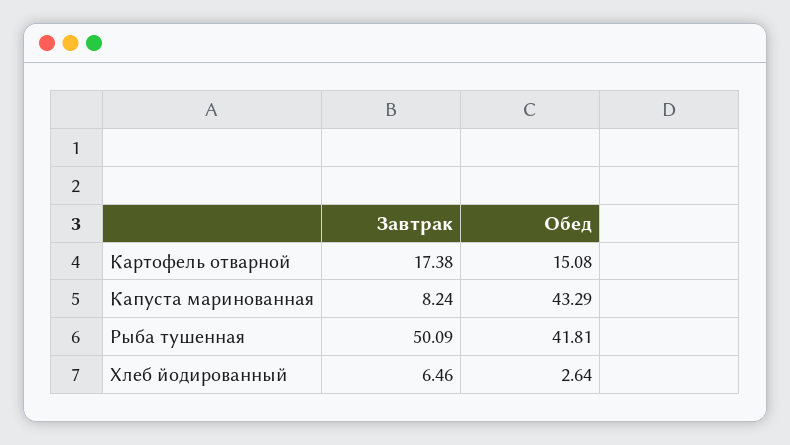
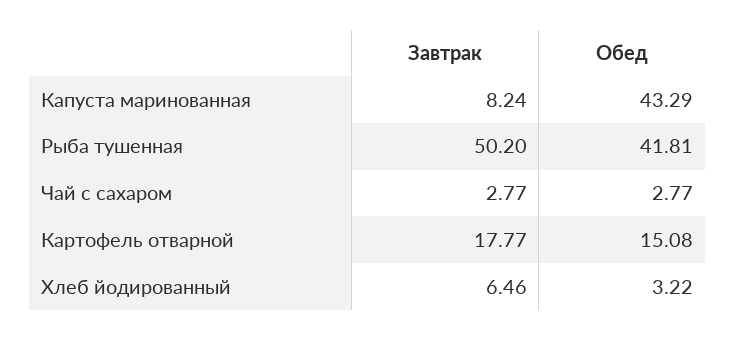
Завтрак, Картофель отварной: 17.38 -> 17.77
Завтрак, Рыба тушенная: 50.09 -> 50.2
Обед, Хлеб йодированный: 2.64 -> 3.22
Завтрак, Чай с сахаром: none -> 2.77
Обед, Чай с сахаром: none -> 2.77

